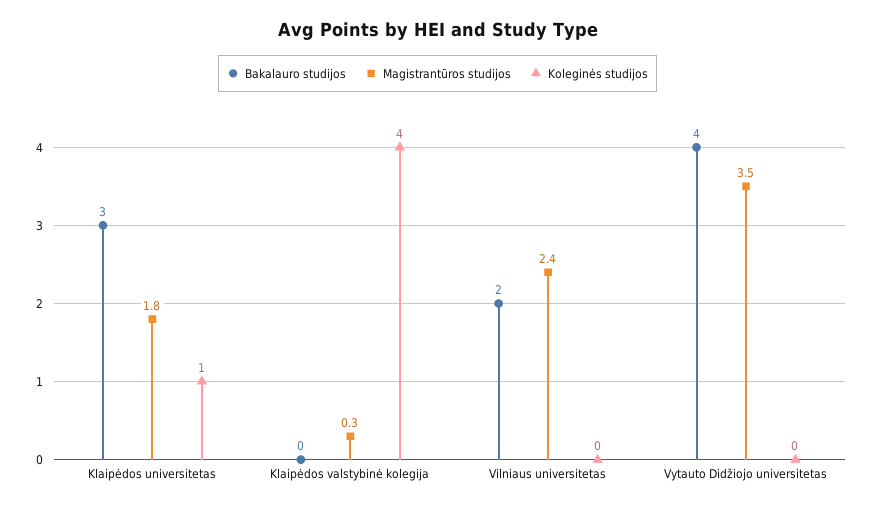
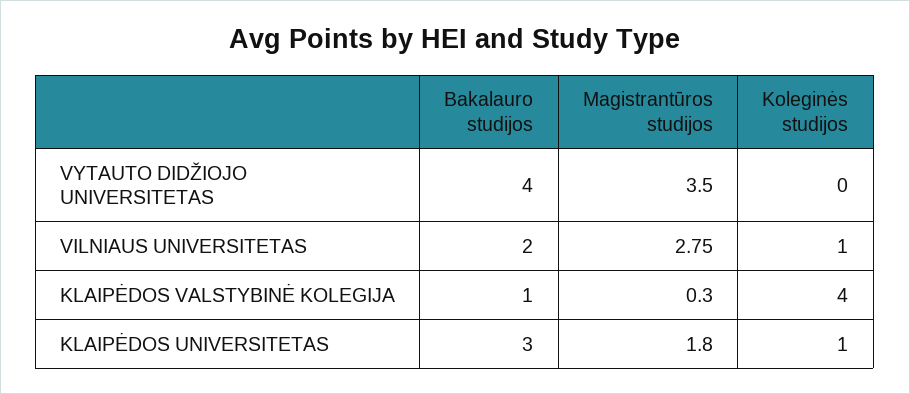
Bakalauro studijos, Klaipėdos valstybinė kolegija: 0 -> 1
Magistrantūros studijos, Vilniaus universitetas: 2.4 -> 2.75
Koleginės studijos, Vilniaus universitetas: 0 -> 1

